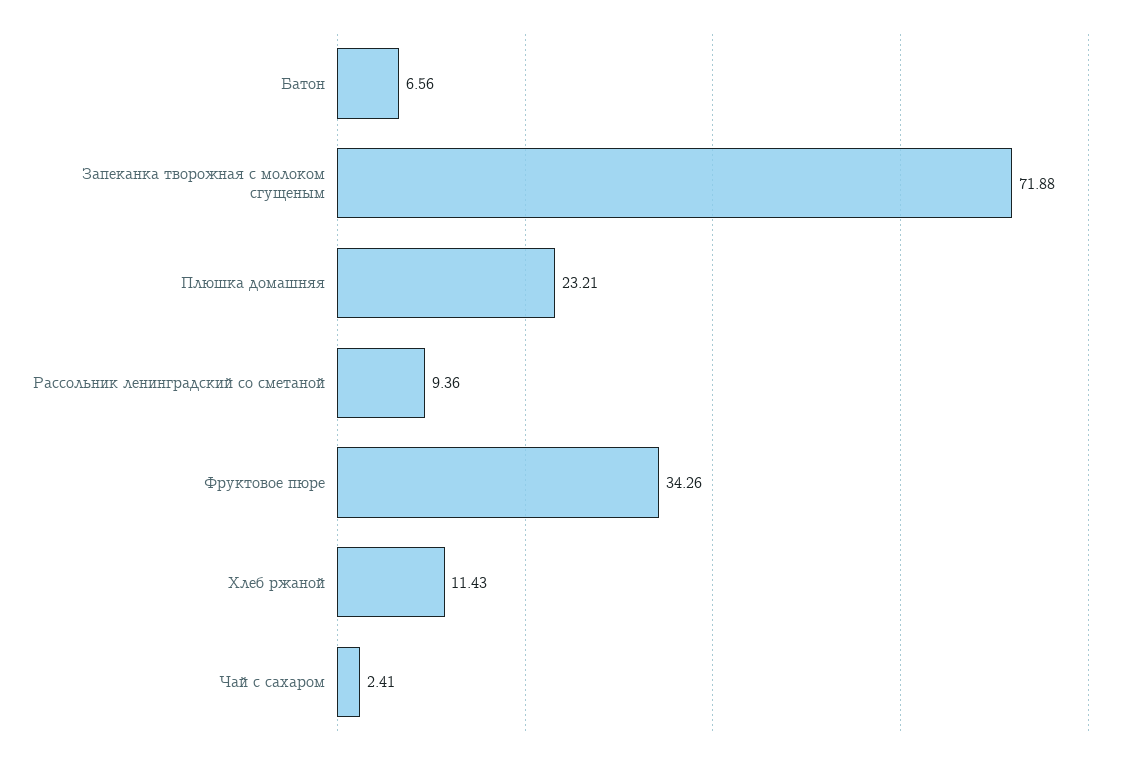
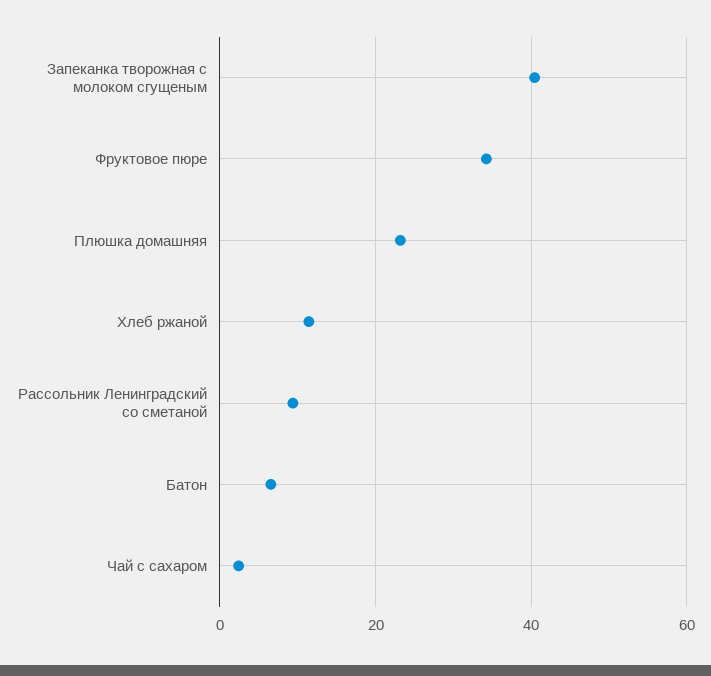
Запеканка творожная с молоком сгущеным: 71.88 -> 40

